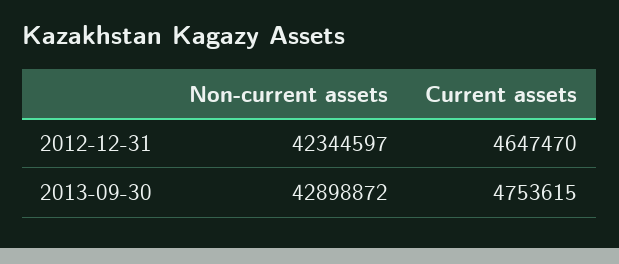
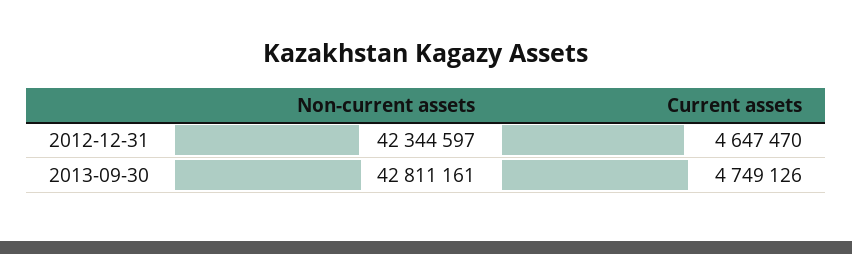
Non-current assets, 2013-09-30: 42898872 -> 42811161
Current assets, 2013-09-30: 4753615 -> 4749126

